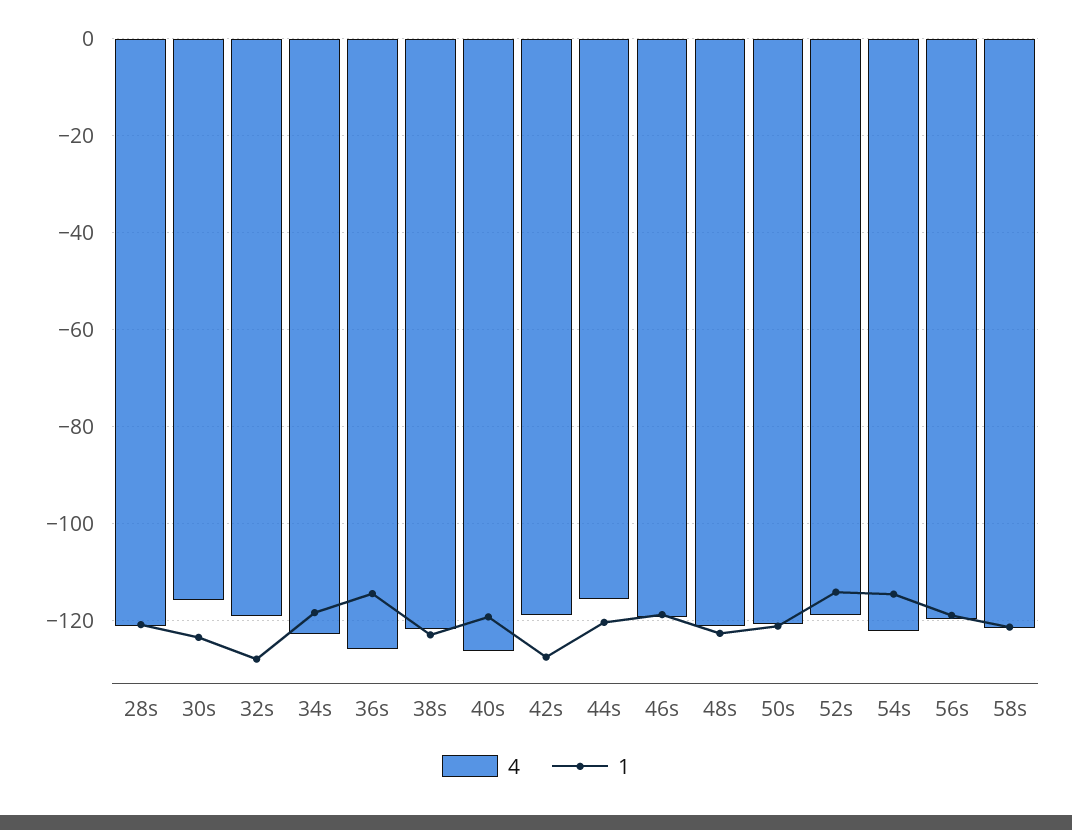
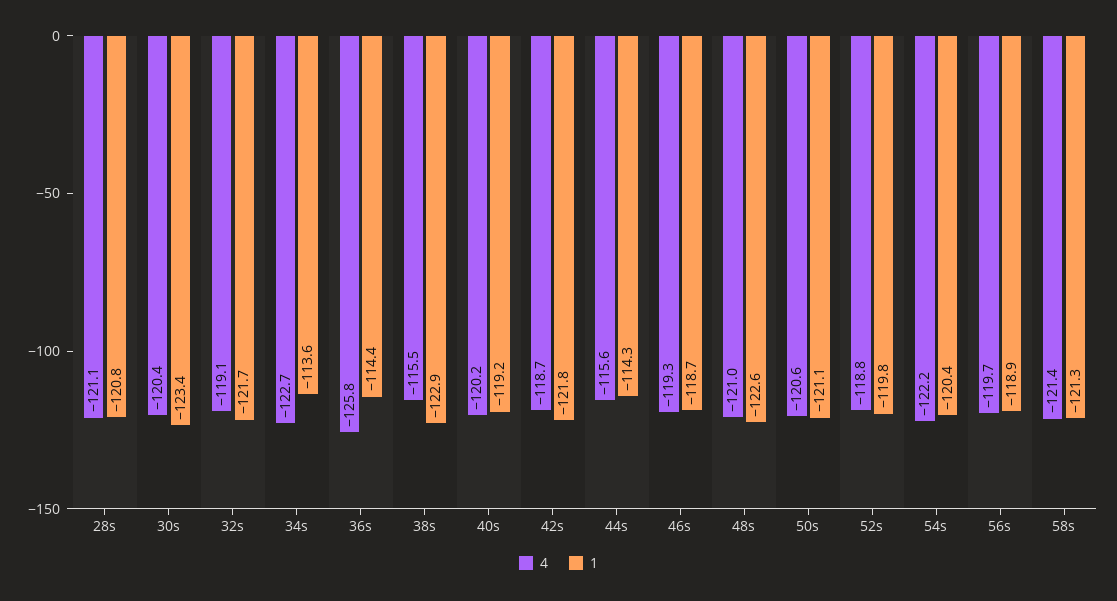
4, 30s: -116 -> -120.4
1, 32s: -128 -> -121.7
1, 34s: -118 -> -113.6
4, 38s: -122 -> -115.5
4, 40s: -126 -> -120.2
1, 42s: -128 -> -121.8
1, 44s: -120 -> -114.3
1, 52s: -114 -> -119.8
1, 54s: -114 -> -120.4

